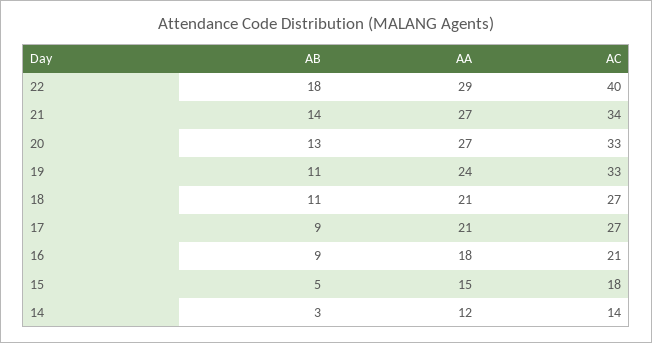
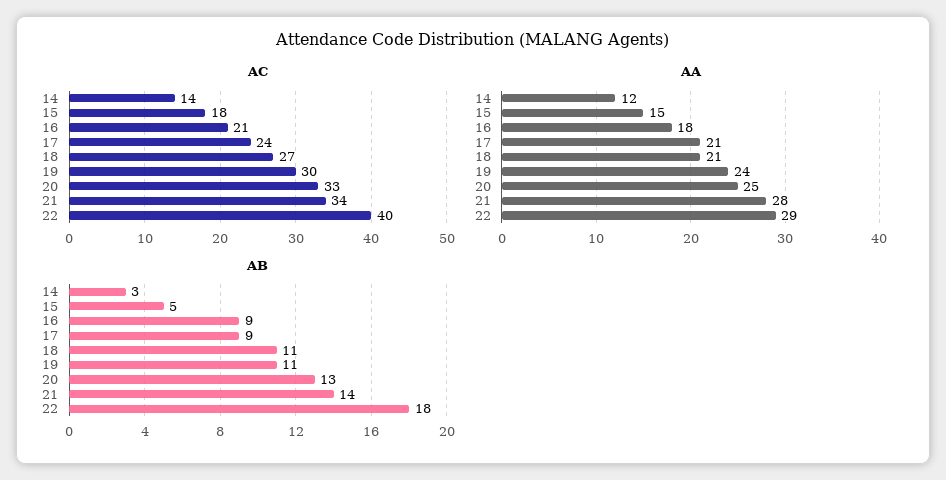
AA, 21: 27 -> 28
AA, 20: 27 -> 25
AC, 19: 33 -> 30
AC, 17: 27 -> 24

